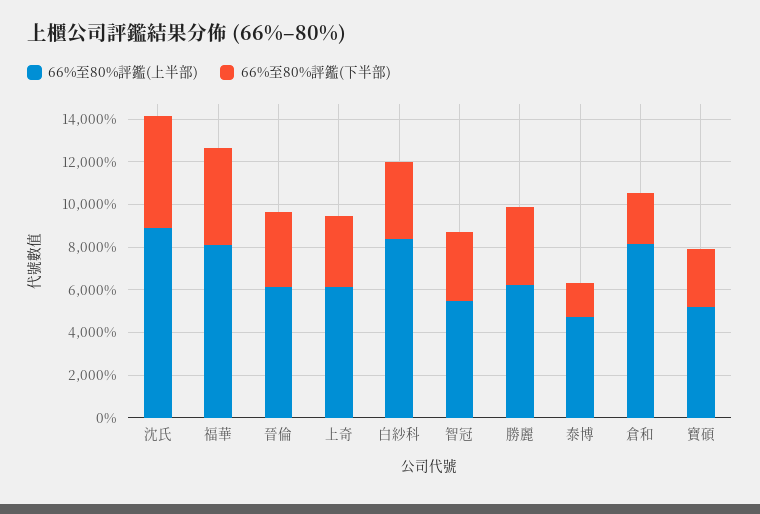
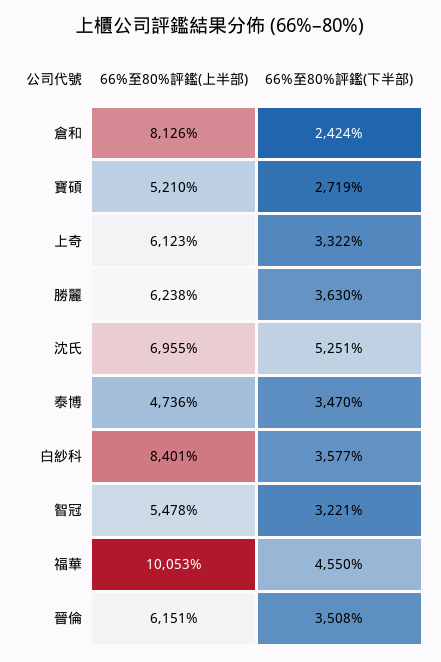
66%至80%評鑑(上半部), 沈氏: 9000 -> 6955
66%至80%評鑑(上半部), 福華: 8000 -> 10053
66%至80%評鑑(下半部), 泰博: 1500 -> 3470

